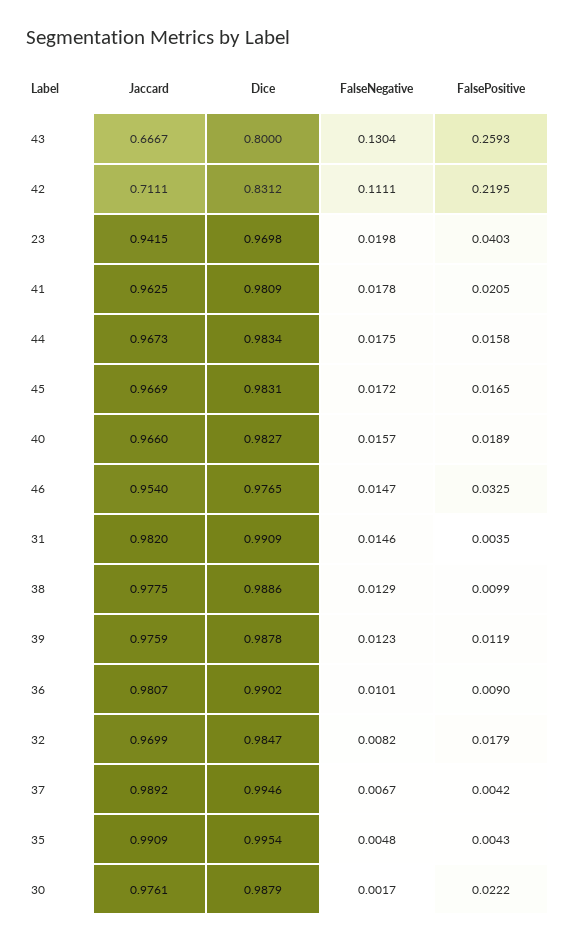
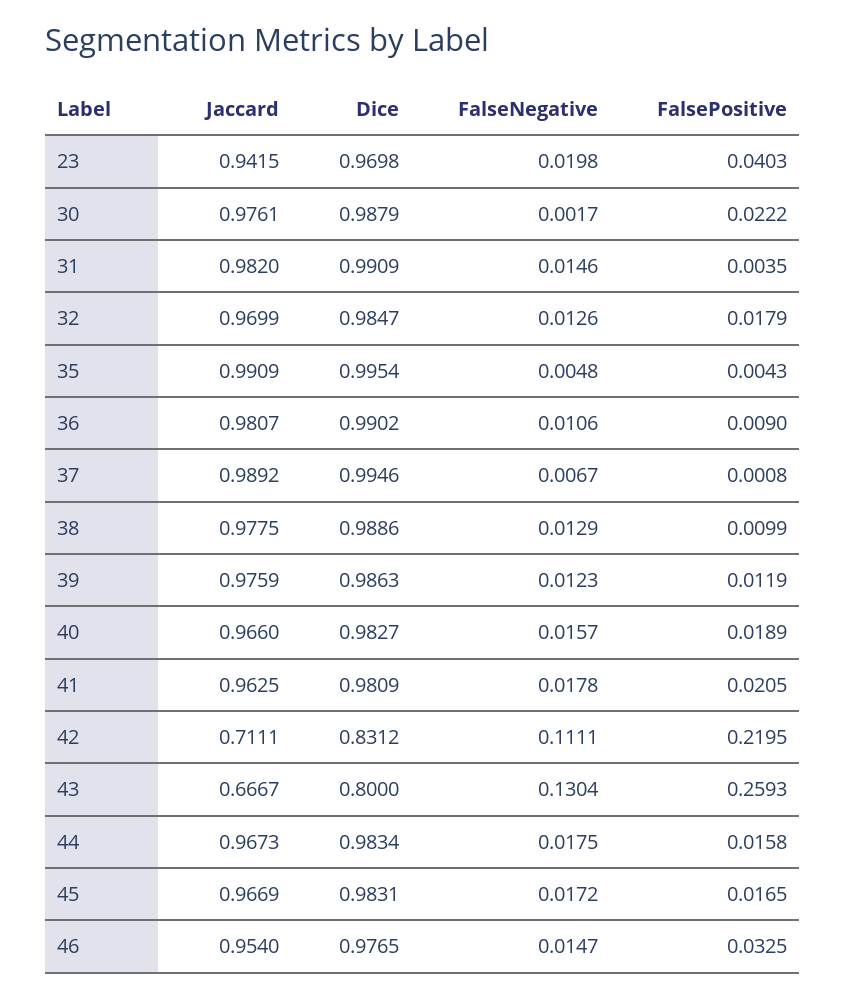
Dice, 39: 0.9878 -> 0.9863
FalseNegative, 36: 0.0101 -> 0.0106
FalseNegative, 32: 0.0082 -> 0.0126
FalsePositive, 37: 0.0042 -> 0.0008

